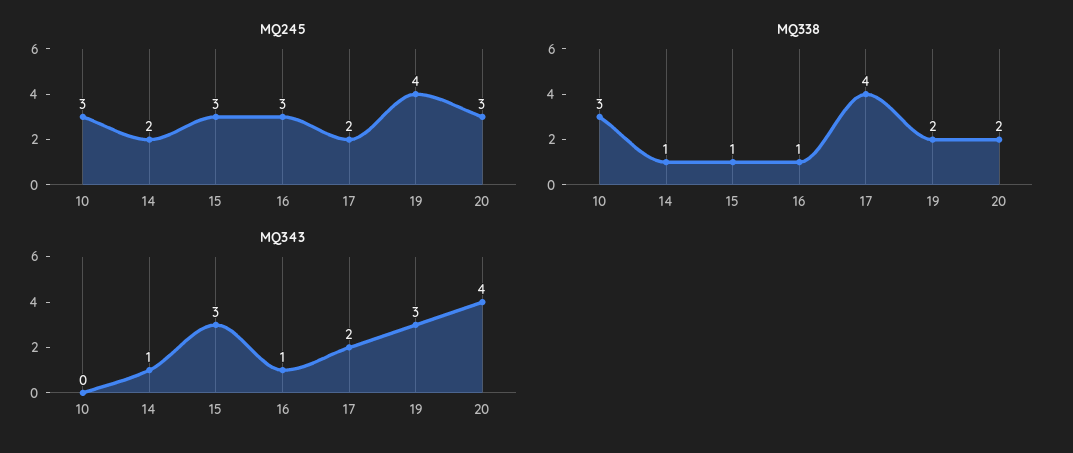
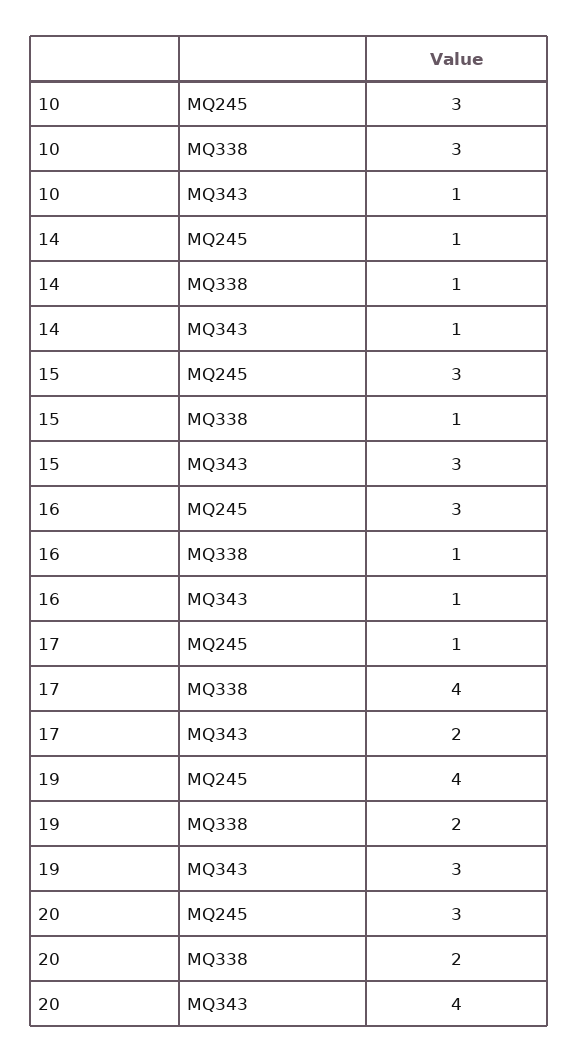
MQ245, 14: 2 -> 1
MQ245, 17: 2 -> 1
MQ343, 10: 0 -> 1

